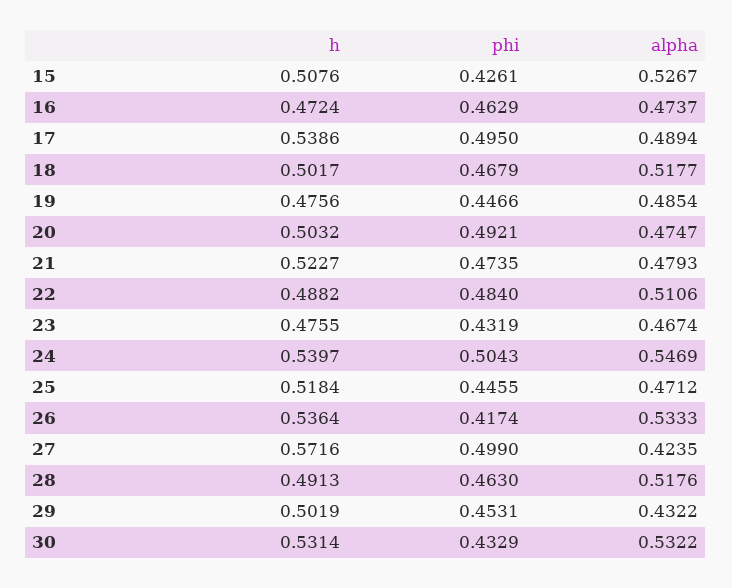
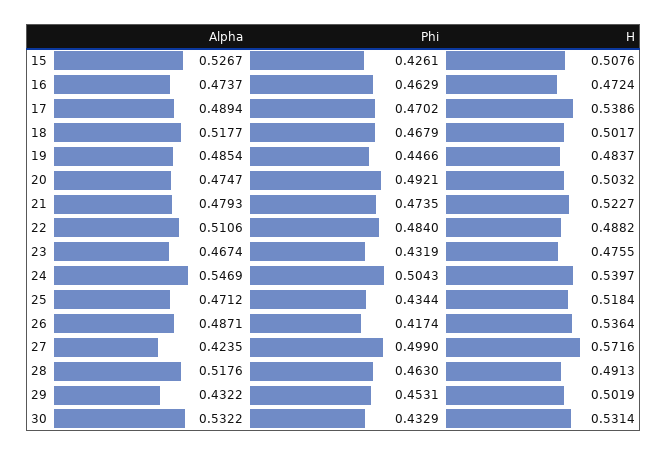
phi, 17: 0.495 -> 0.4702
h, 19: 0.4756 -> 0.4837
phi, 25: 0.4455 -> 0.4344
alpha, 26: 0.5333 -> 0.4871

